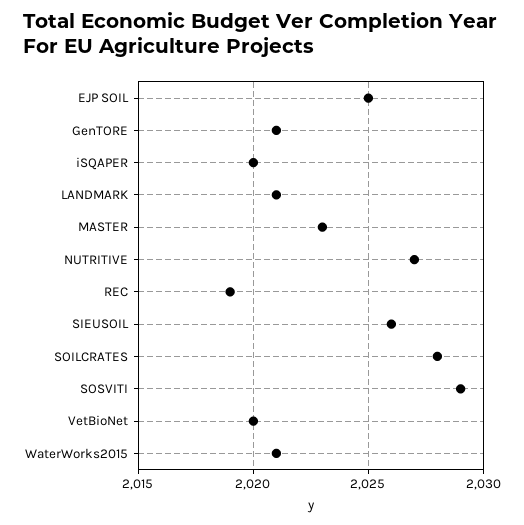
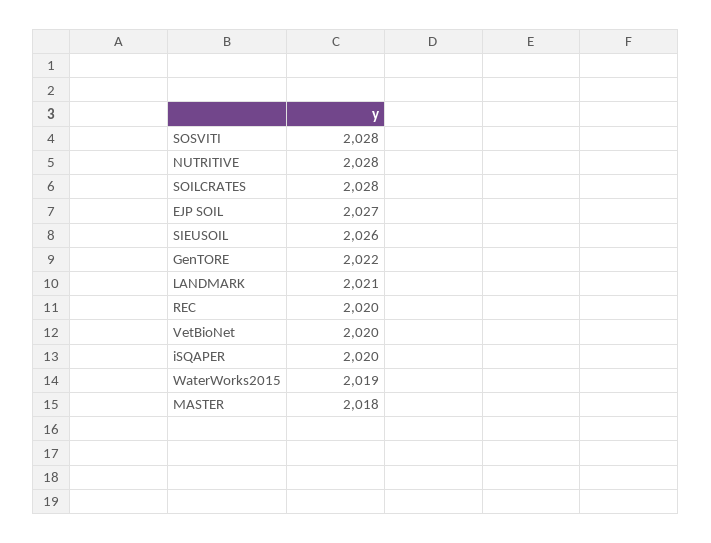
EJP SOIL: 2025 -> 2027
GenTORE: 2021 -> 2022
MASTER: 2023 -> 2018
NUTRITIVE: 2027 -> 2028
REC: 2019 -> 2020
SOSVITI: 2029 -> 2028
WaterWorks2015: 2021 -> 2019

